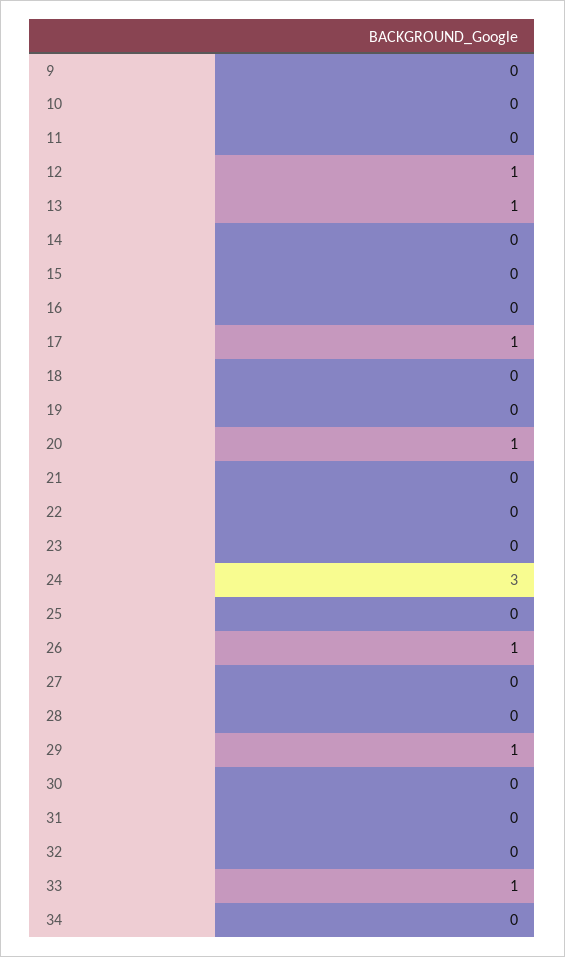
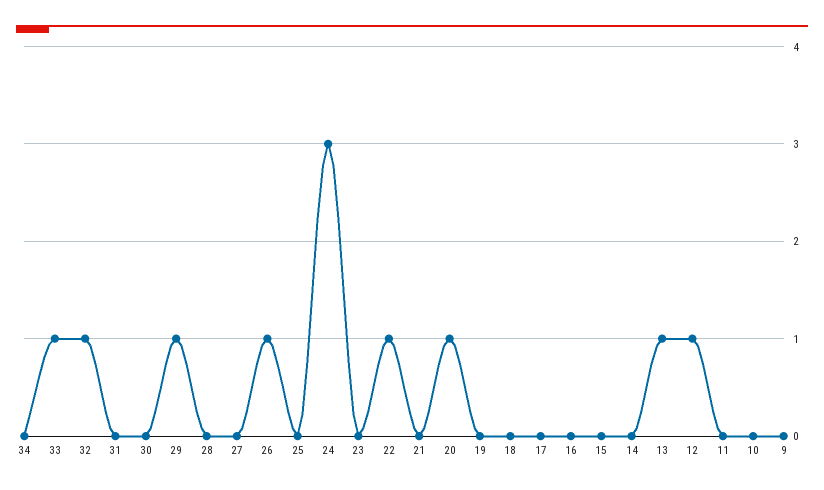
17: 1 -> 0
22: 0 -> 1
32: 0 -> 1

